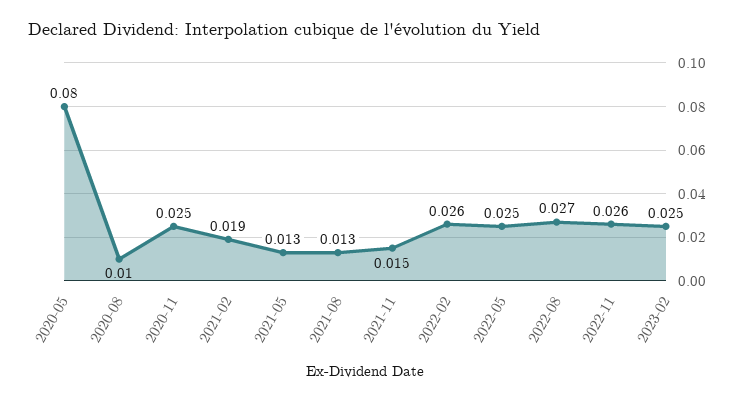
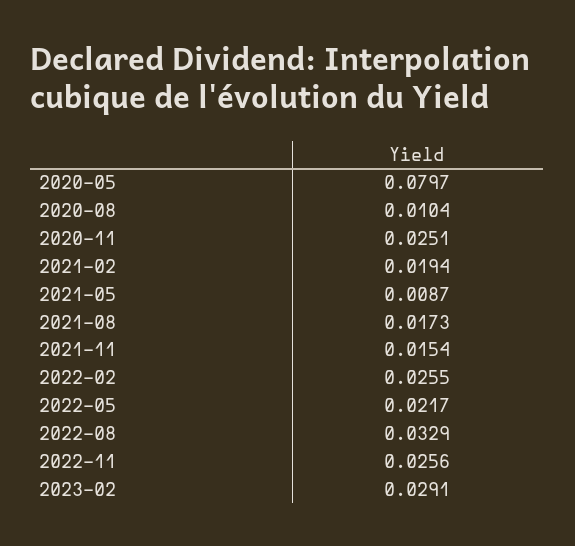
2021-05: 0.013 -> 0.0087
2021-08: 0.013 -> 0.0173
2022-05: 0.025 -> 0.0217
2022-08: 0.027 -> 0.0329
2023-02: 0.025 -> 0.0291

